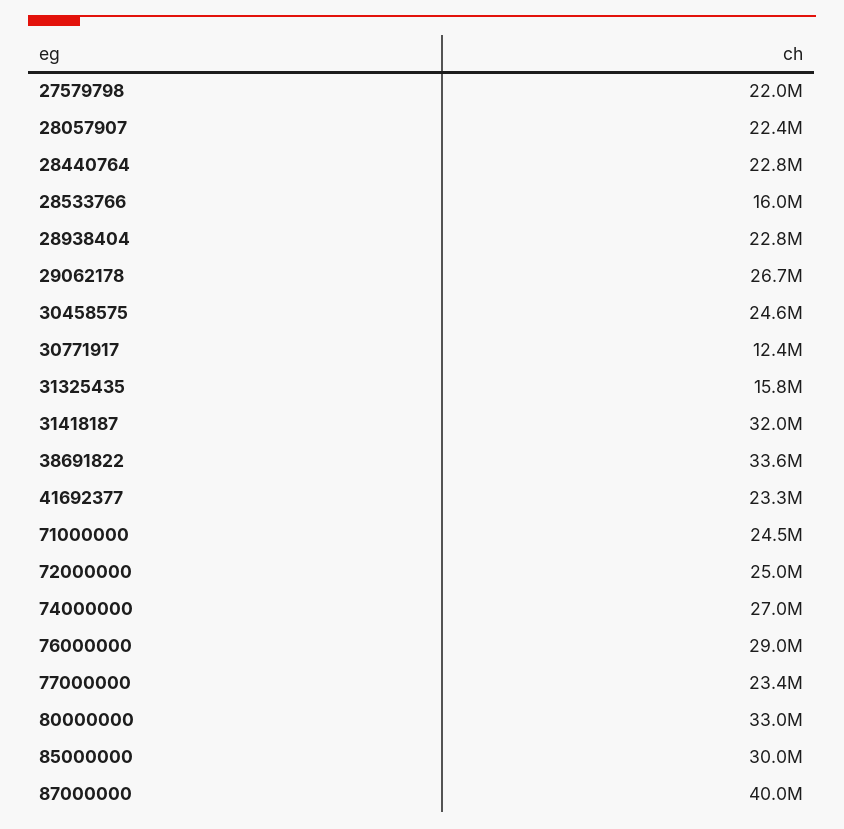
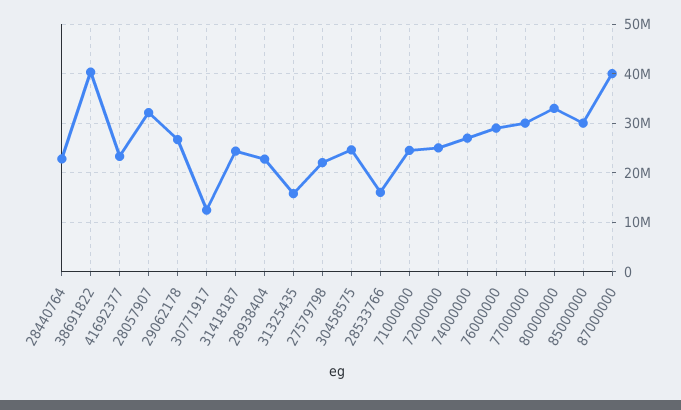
28057907: 22400000 -> 32000000
31418187: 32000000 -> 24000000
38691822: 33600000 -> 40000000
77000000: 23400000 -> 30000000

